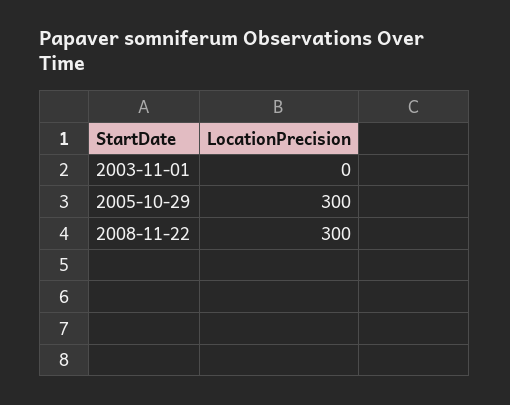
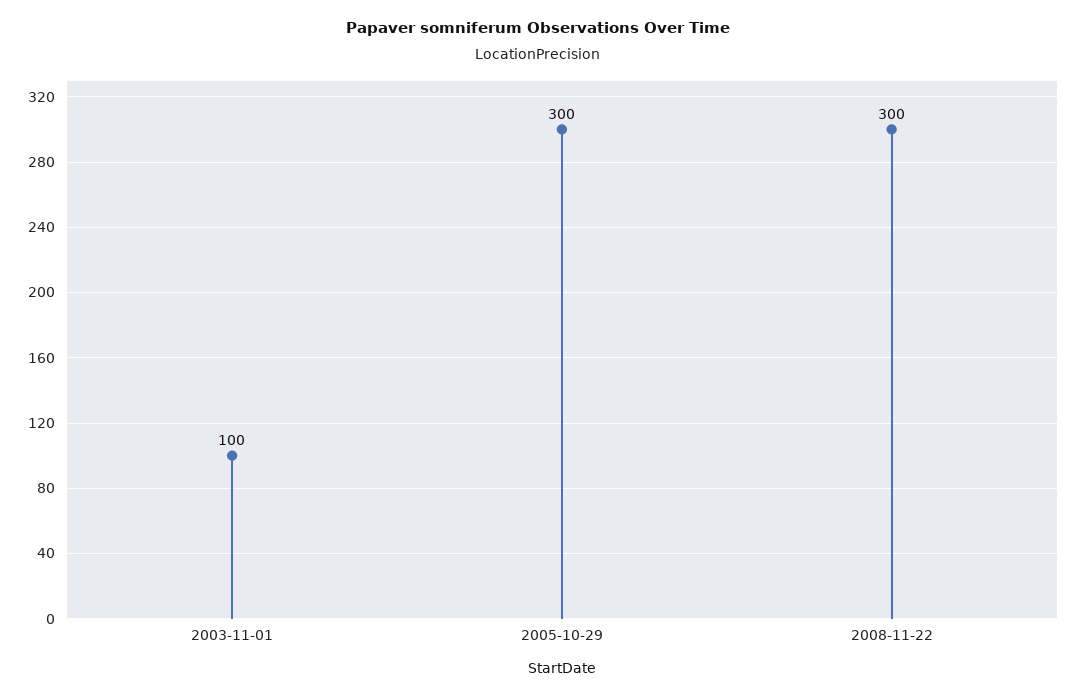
2003-11-01: 0 -> 100

